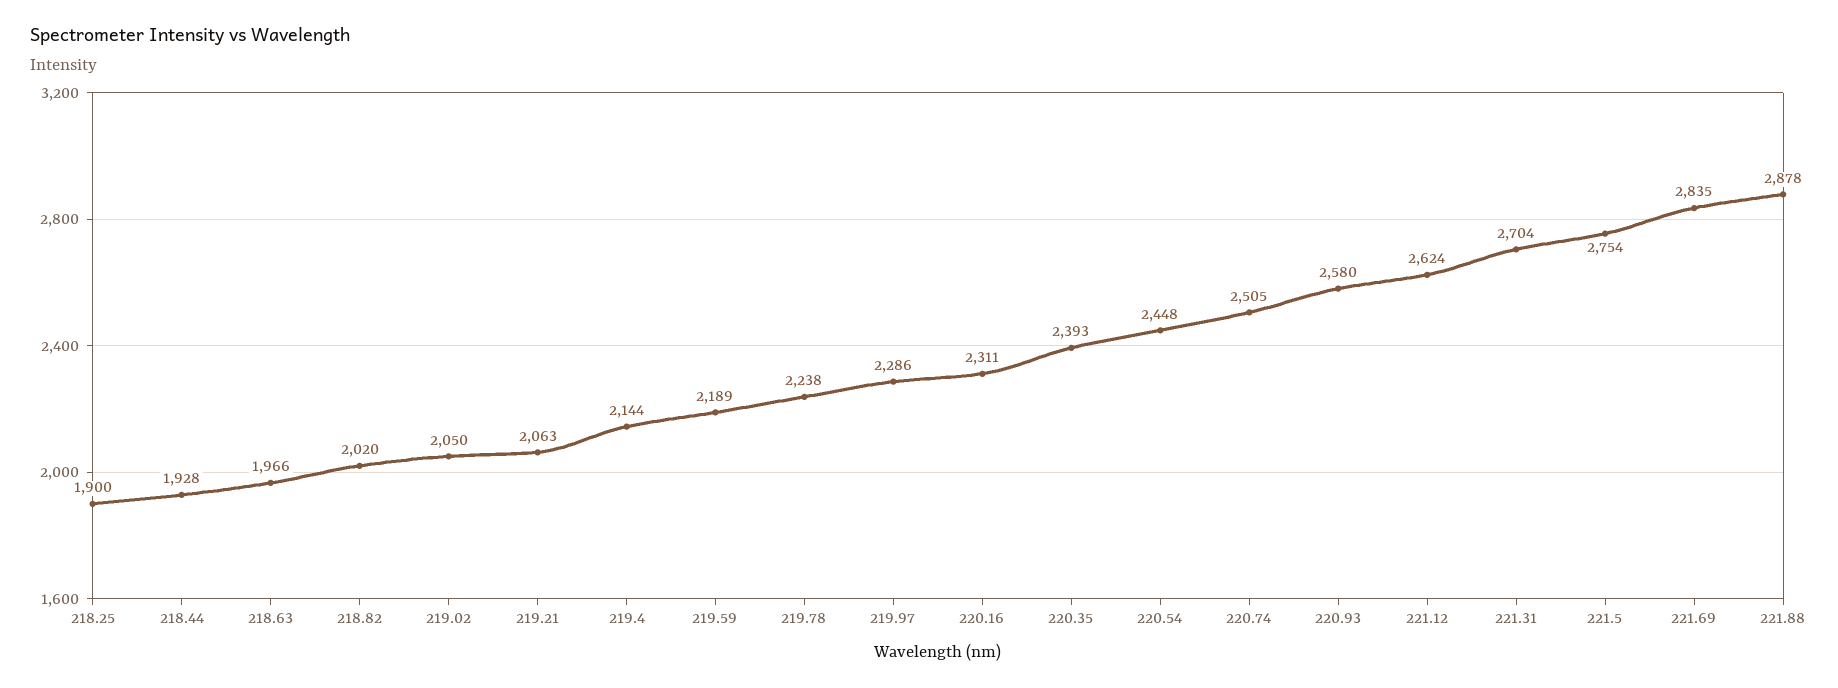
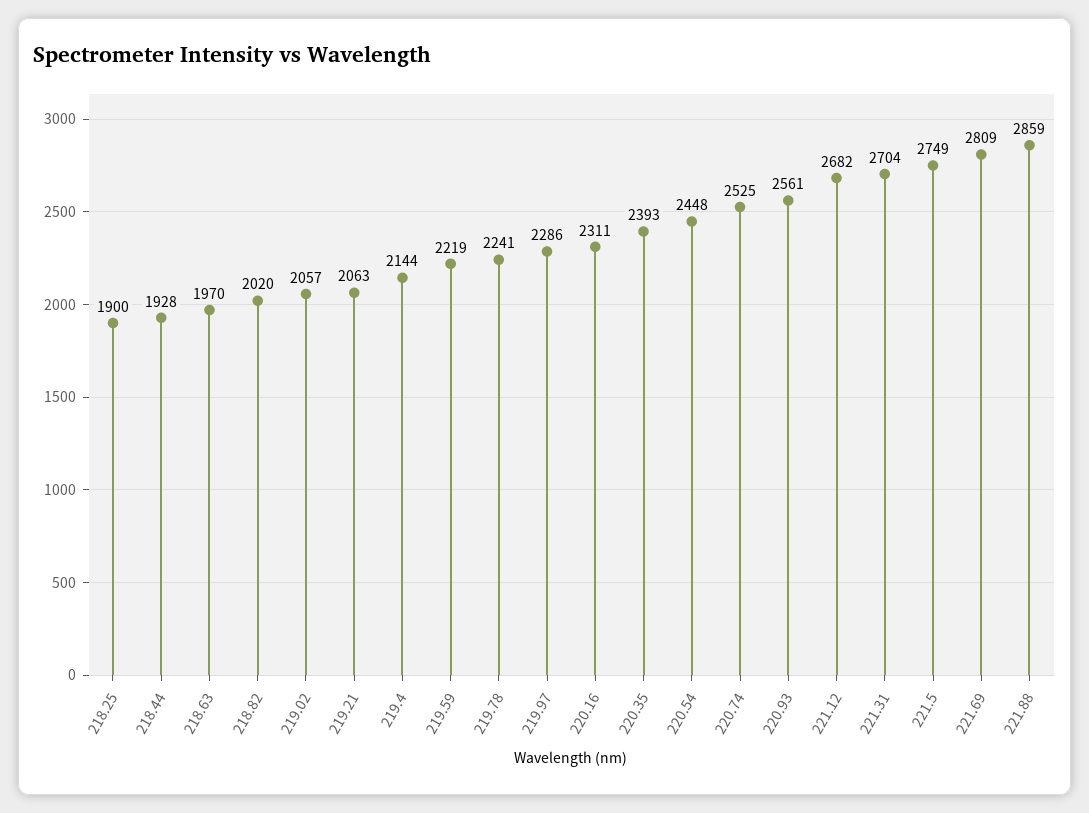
218.63: 1966 -> 1970
219.02: 2050 -> 2057
219.59: 2189 -> 2219
219.78: 2238 -> 2241
220.74: 2505 -> 2525
220.93: 2580 -> 2561
221.12: 2624 -> 2682
221.5: 2754 -> 2749
221.69: 2835 -> 2809
221.88: 2878 -> 2859

